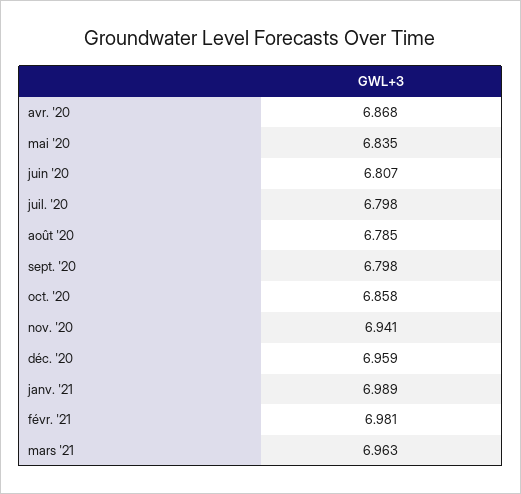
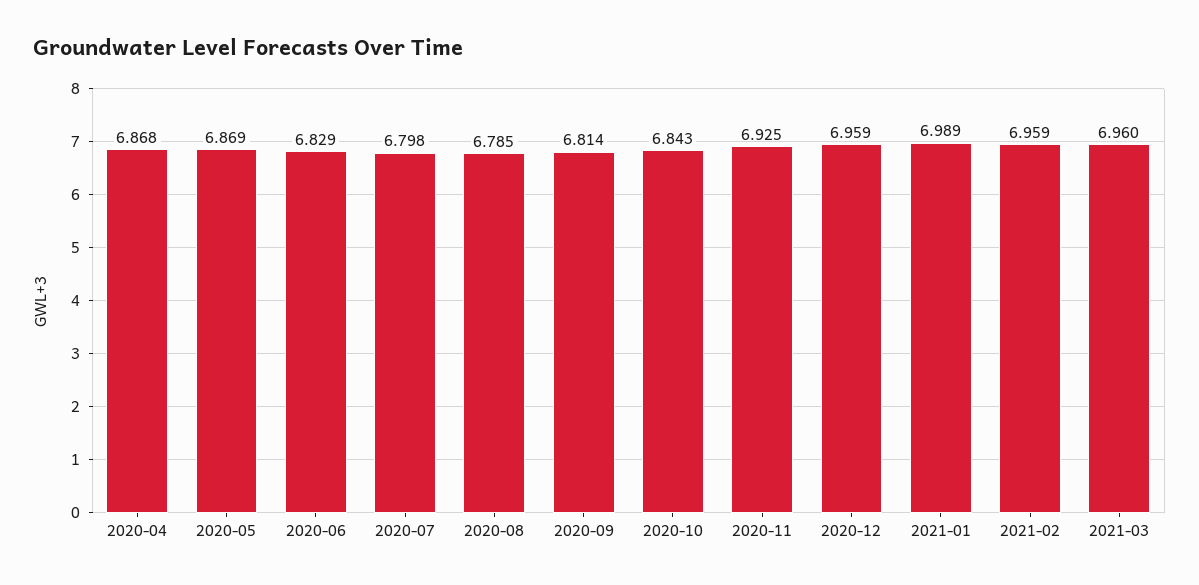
mai '20: 6.835 -> 6.869
juin '20: 6.807 -> 6.829
sept. '20: 6.798 -> 6.814
oct. '20: 6.858 -> 6.843
nov. '20: 6.941 -> 6.925
févr. '21: 6.981 -> 6.959
mars '21: 6.963 -> 6.96

